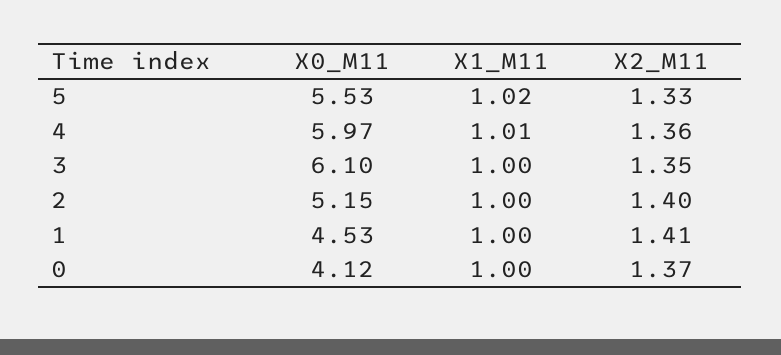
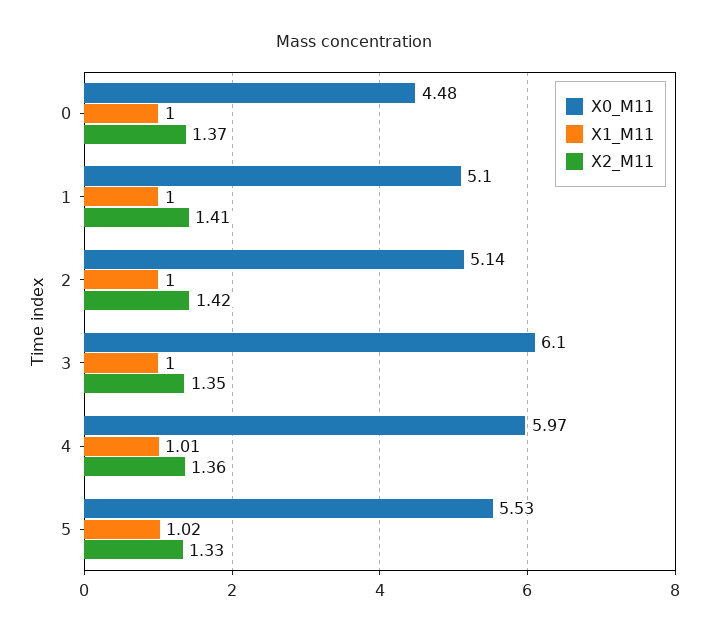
X0_M11, 2: 5.15 -> 5.14
X2_M11, 2: 1.4 -> 1.42
X0_M11, 1: 4.53 -> 5.1
X0_M11, 0: 4.12 -> 4.48

